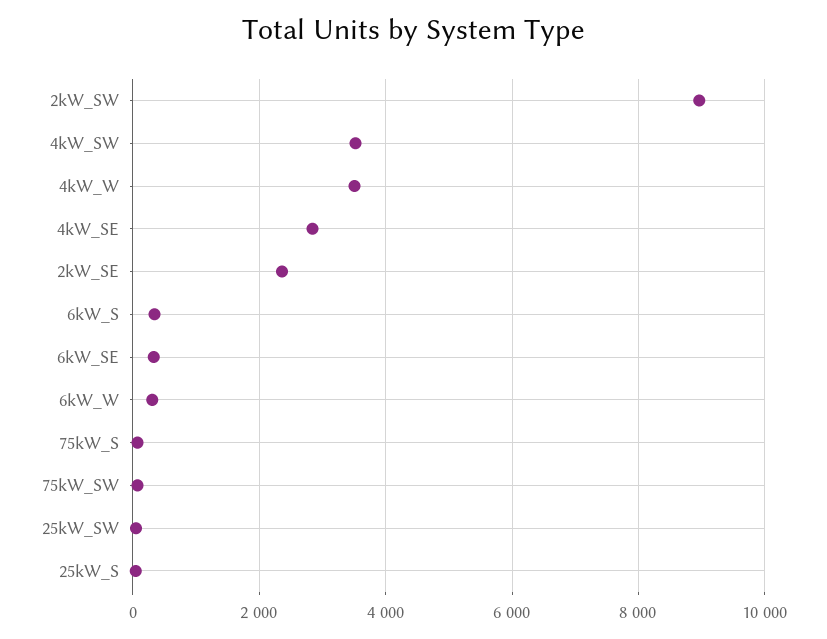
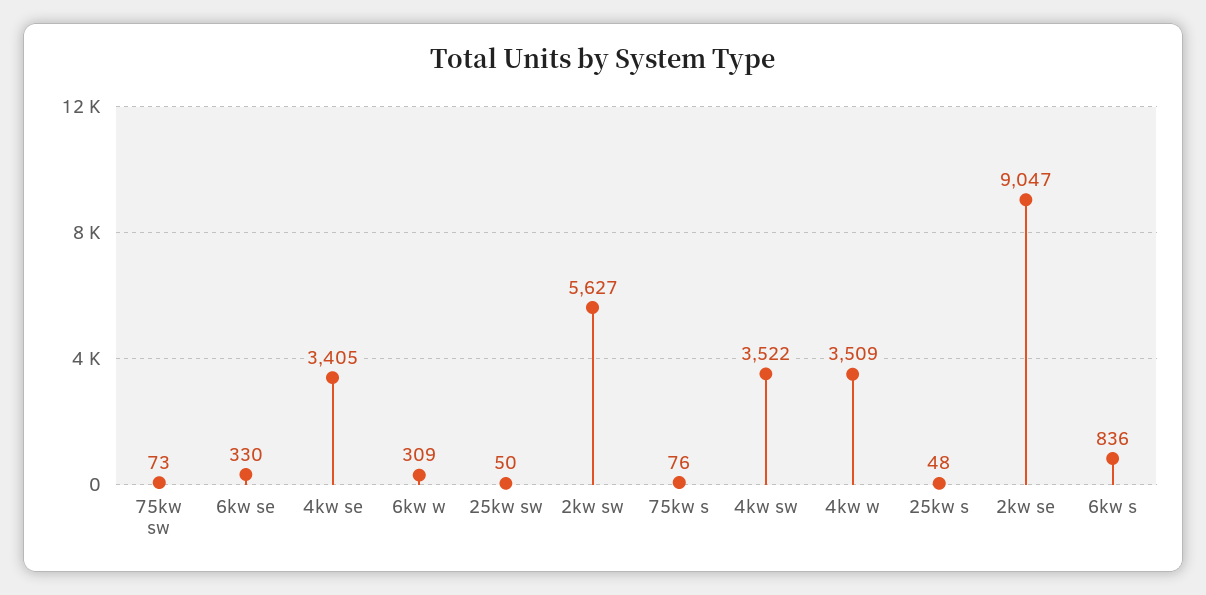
2kW_SW: 9000 -> 5627
4kW_SE: 2800 -> 3405
2kW_SE: 2400 -> 9047
6kW_S: 400 -> 836

